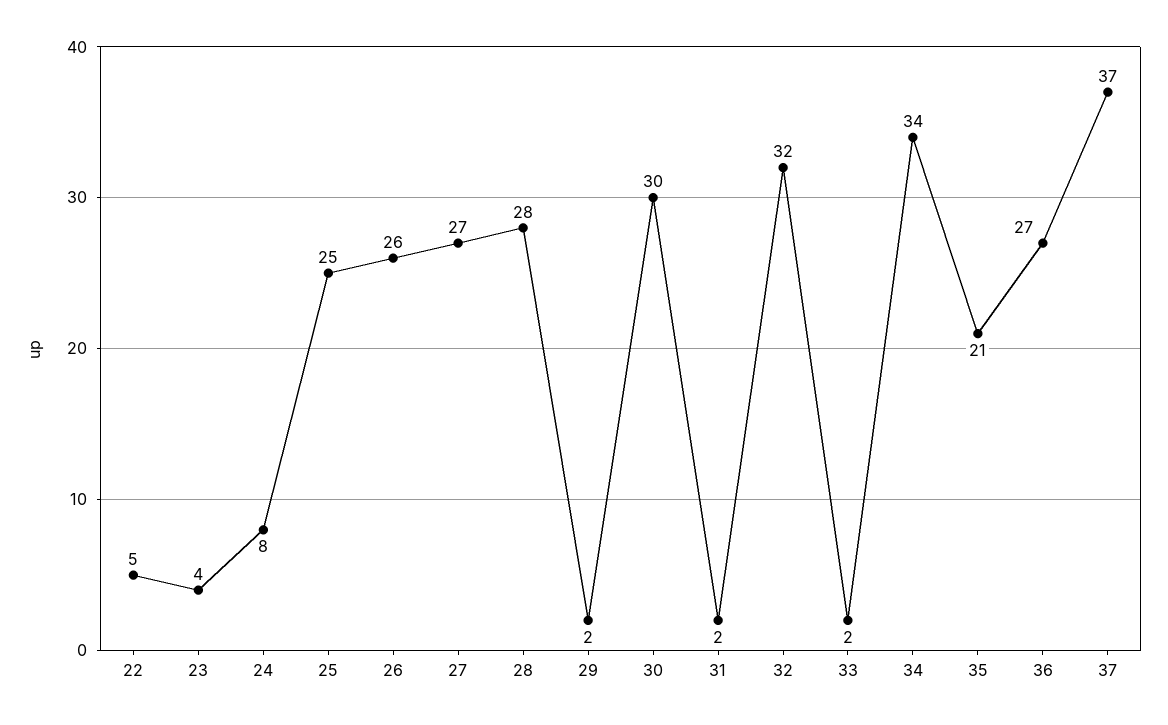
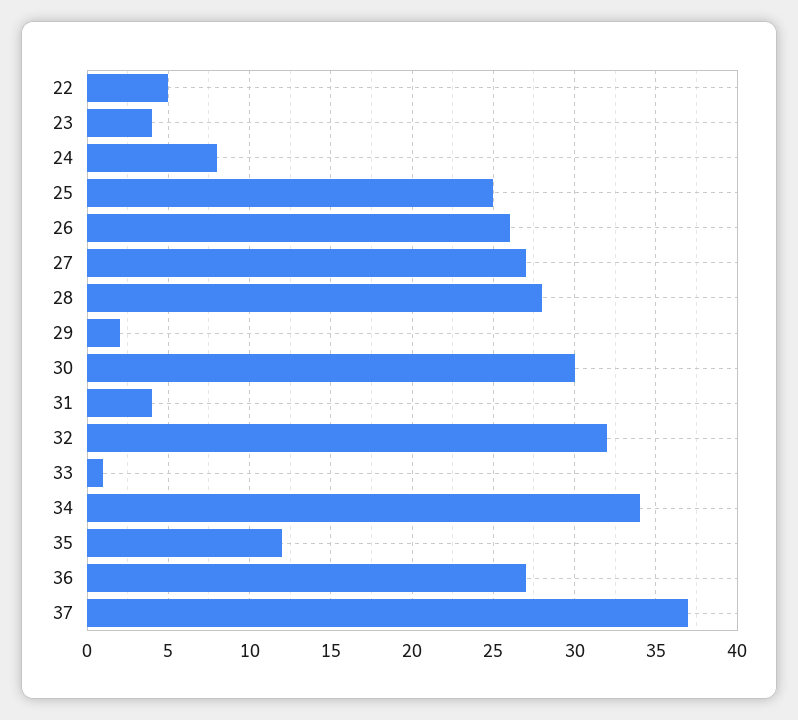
31: 2 -> 4
33: 2 -> 1
35: 21 -> 12

